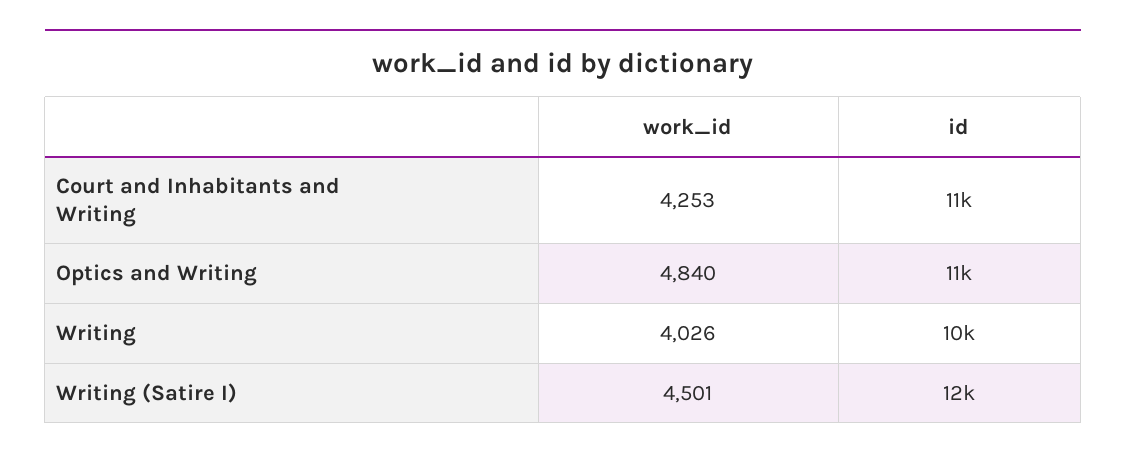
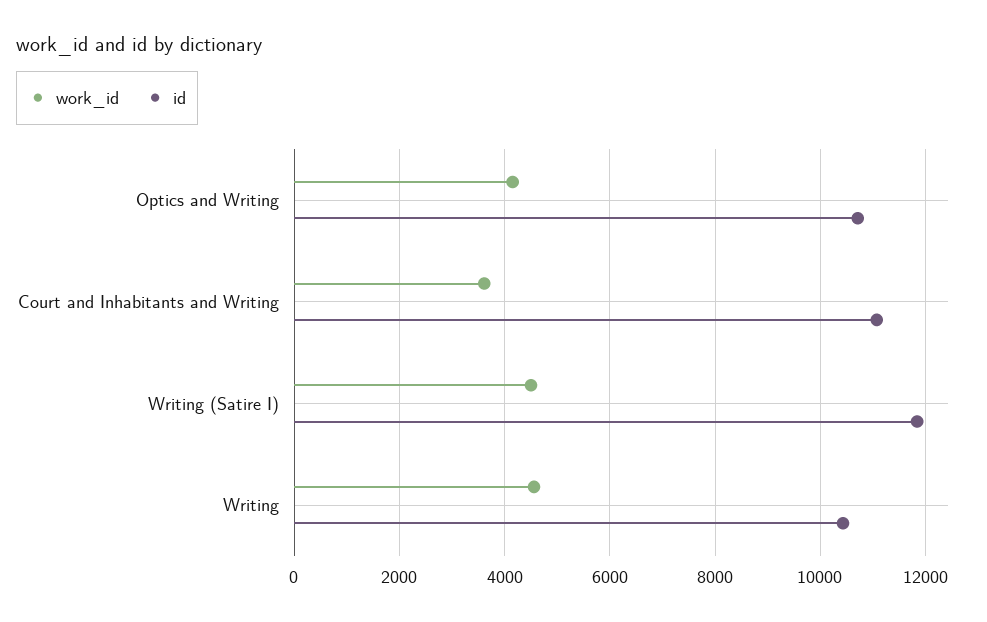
work_id, Court and Inhabitants and Writing: 4253 -> 3600
work_id, Optics and Writing: 4840 -> 4200
work_id, Writing: 4026 -> 4600

